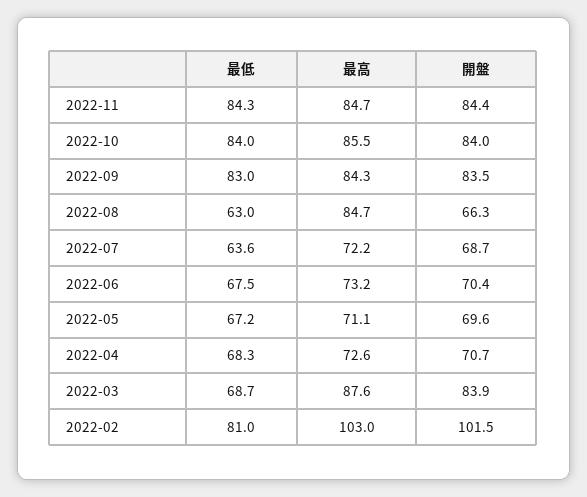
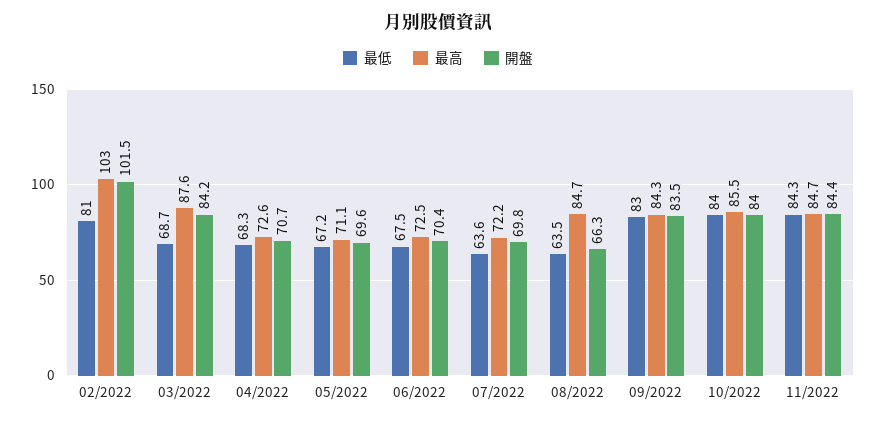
最低, 2022-08: 63 -> 63.5
開盤, 2022-07: 68.7 -> 69.8
最高, 2022-06: 73.2 -> 72.5
開盤, 2022-03: 83.9 -> 84.2

